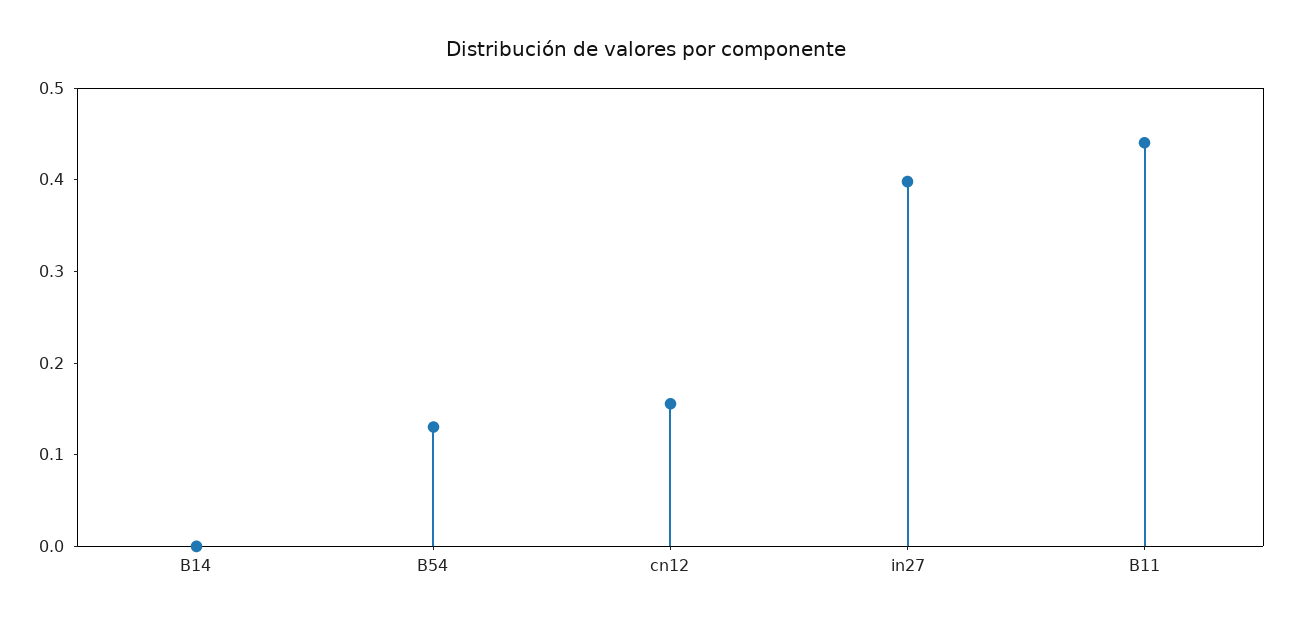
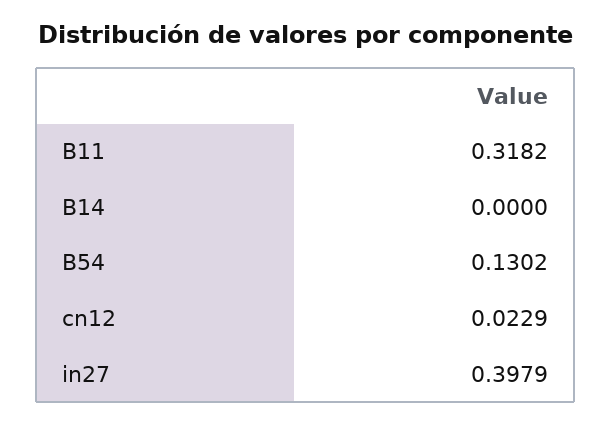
cn12: 0.16 -> 0.0229
B11: 0.44 -> 0.3182

